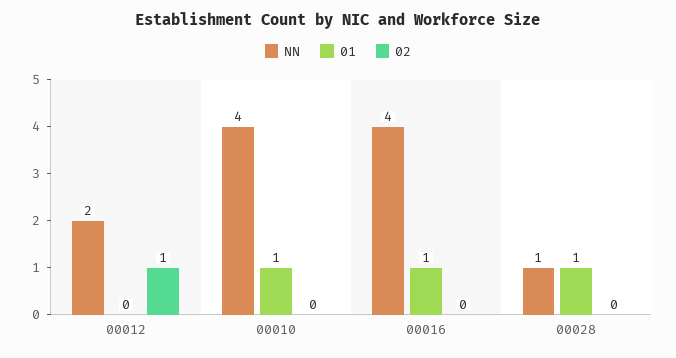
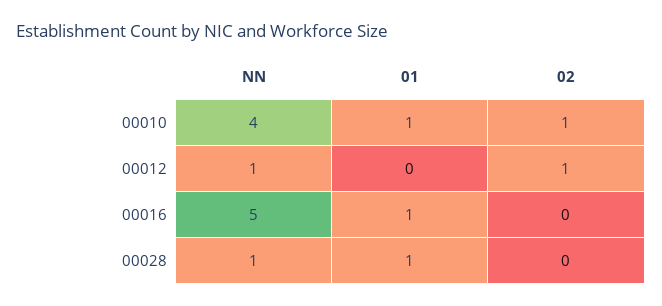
NN, 00012: 2 -> 1
02, 00010: 0 -> 1
NN, 00016: 4 -> 5

